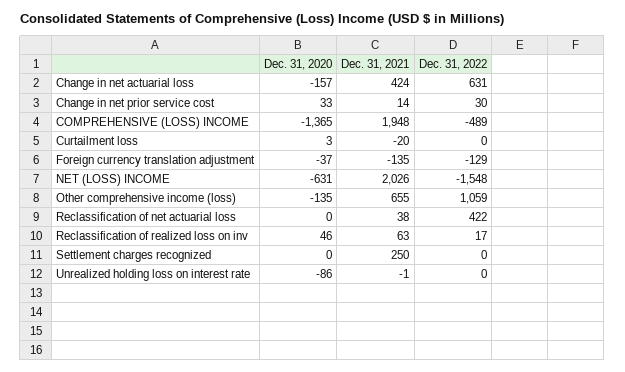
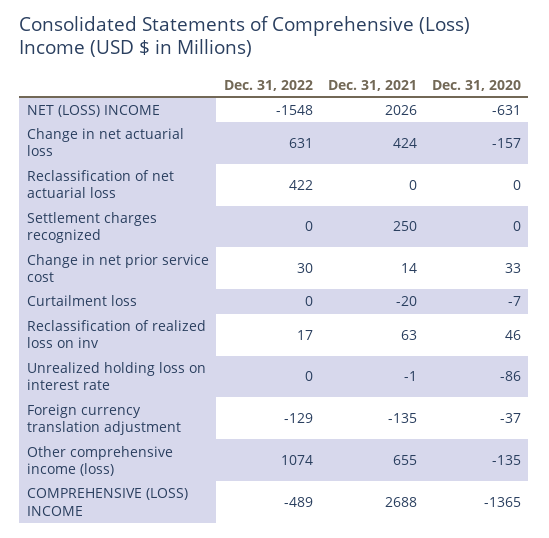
Dec. 31, 2021, COMPREHENSIVE (LOSS) INCOME: 1948 -> 2688
Dec. 31, 2020, Curtailment loss: 3 -> -7
Dec. 31, 2022, Other comprehensive income (loss): 1059 -> 1074
Dec. 31, 2021, Reclassification of net actuarial loss: 38 -> 0

